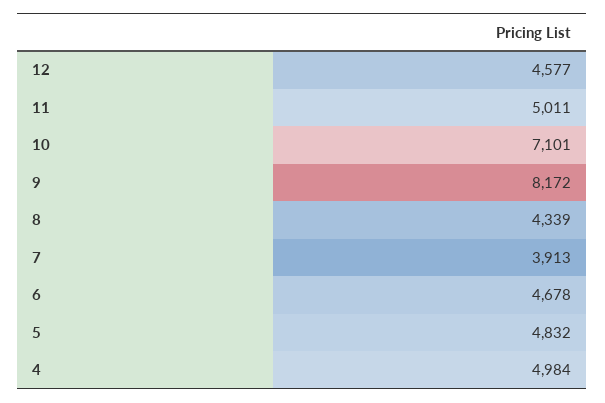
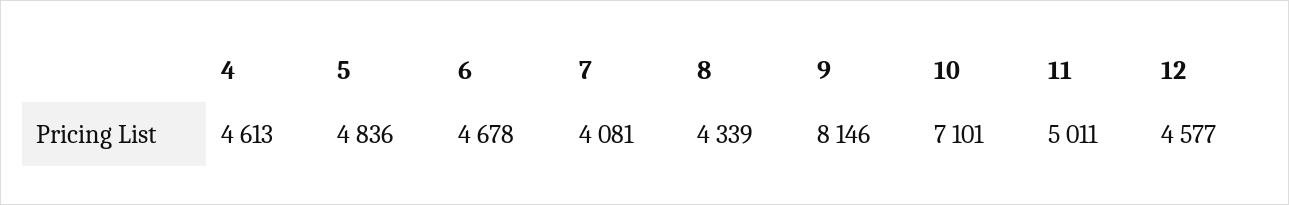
9: 8172 -> 8146
7: 3913 -> 4081
5: 4832 -> 4836
4: 4984 -> 4613

